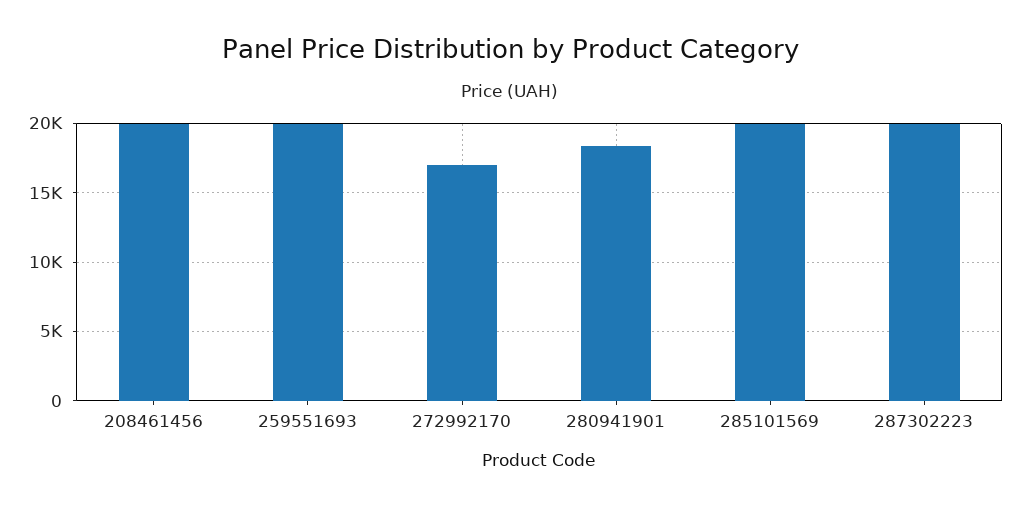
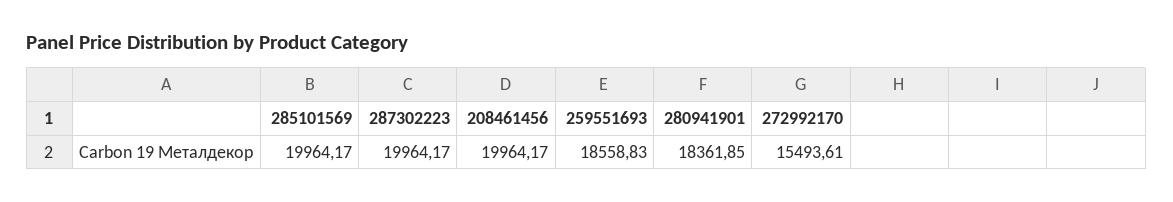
259551693: 20000 -> 18558.83
272992170: 17000 -> 15493.61

